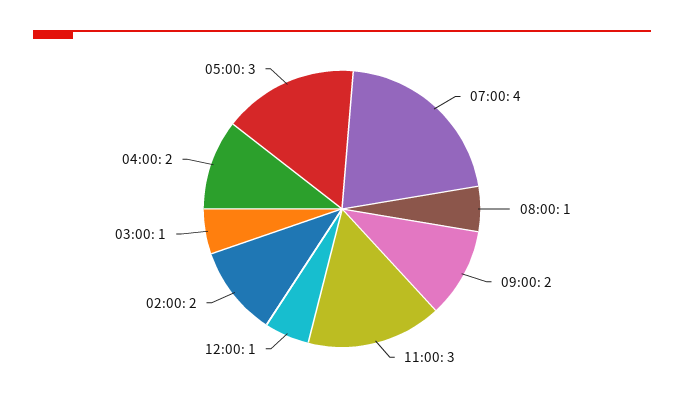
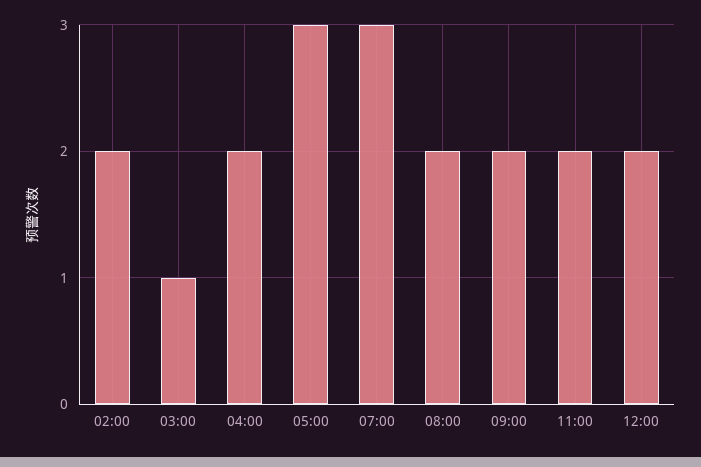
07:00: 4 -> 3
08:00: 1 -> 2
11:00: 3 -> 2
12:00: 1 -> 2

